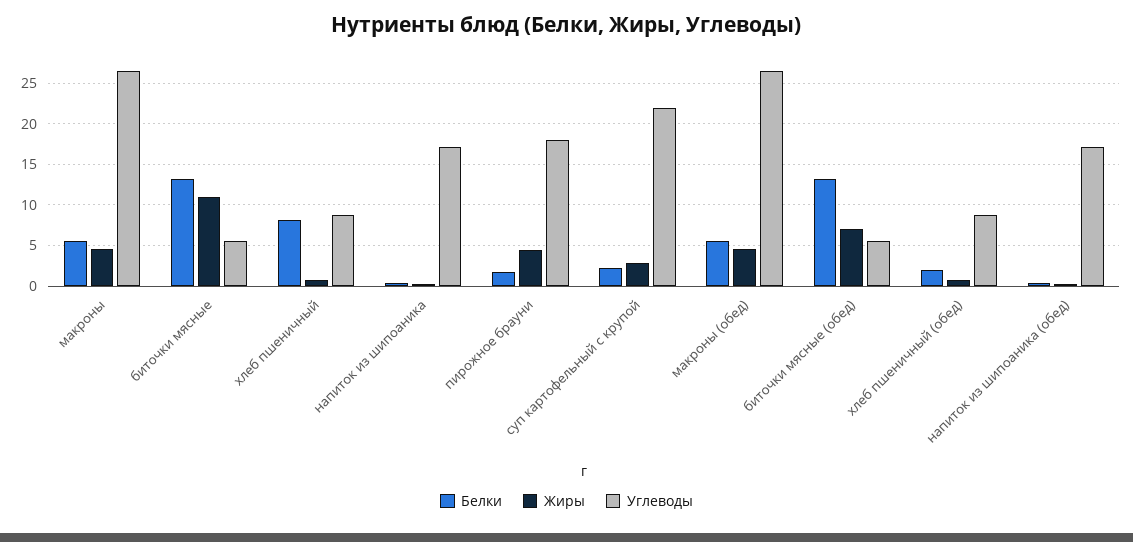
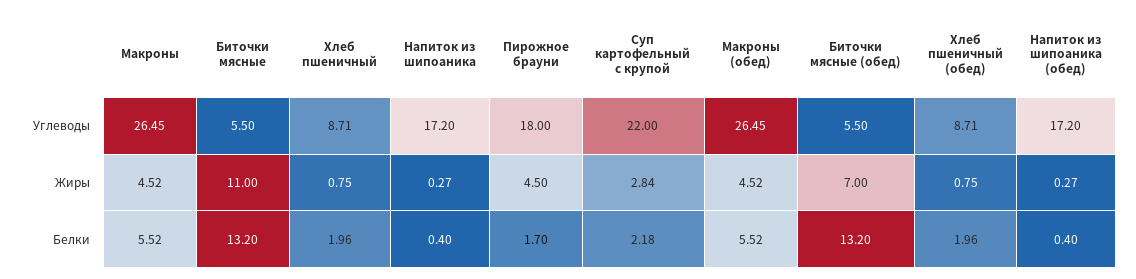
Белки, хлеб пшеничный: 8 -> 1.96

